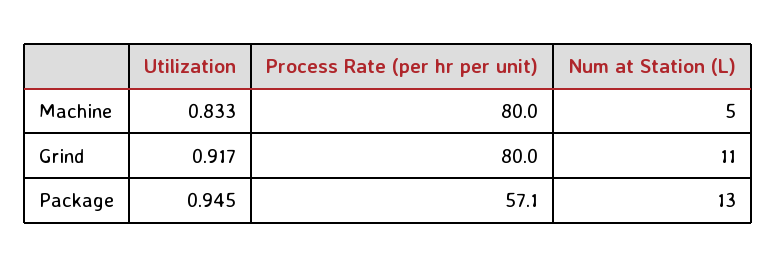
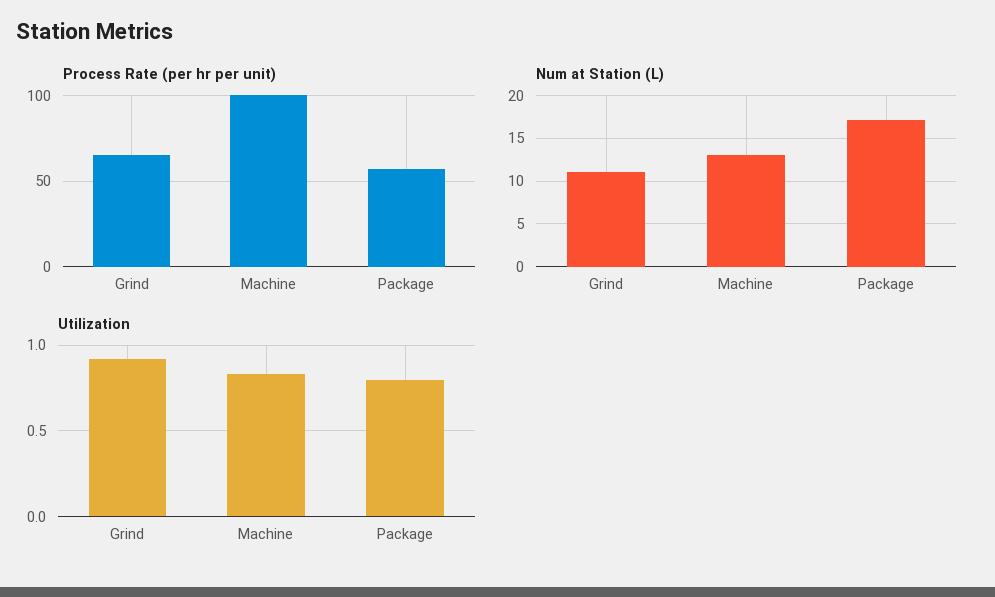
Process Rate (per hr per unit), Machine: 80 -> 100
Num at Station (L), Machine: 5 -> 13
Process Rate (per hr per unit), Grind: 80 -> 65
Utilization, Package: 0.945 -> 0.8
Num at Station (L), Package: 13 -> 17

